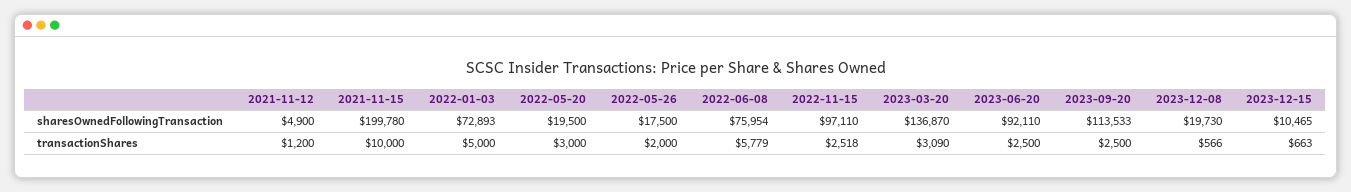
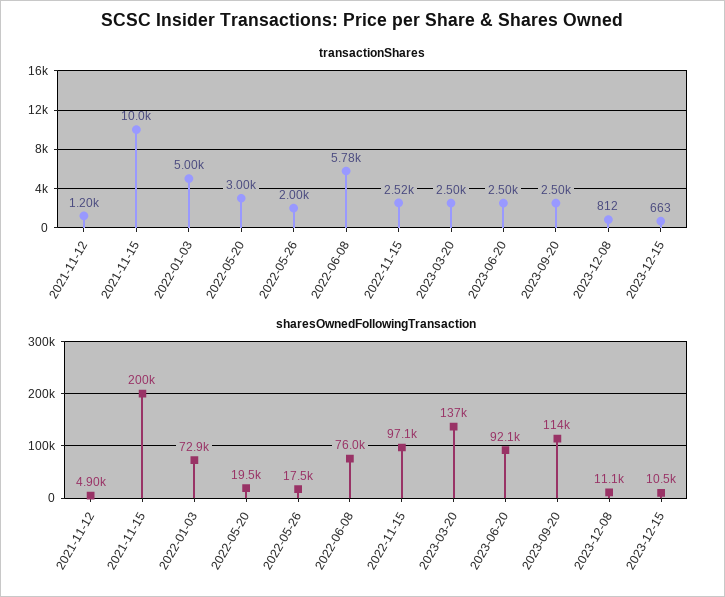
sharesOwnedFollowingTransaction, 2023-12-08: 19730 -> 11100
transactionShares, 2023-03-20: 3090 -> 2500
transactionShares, 2023-12-08: 566 -> 812

